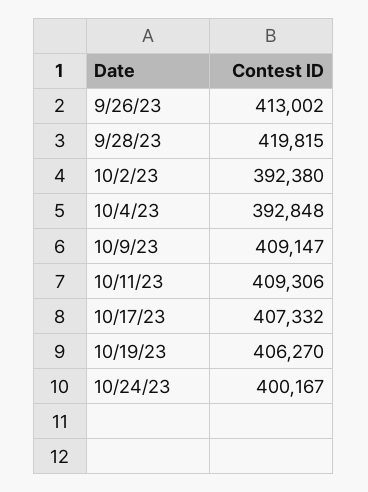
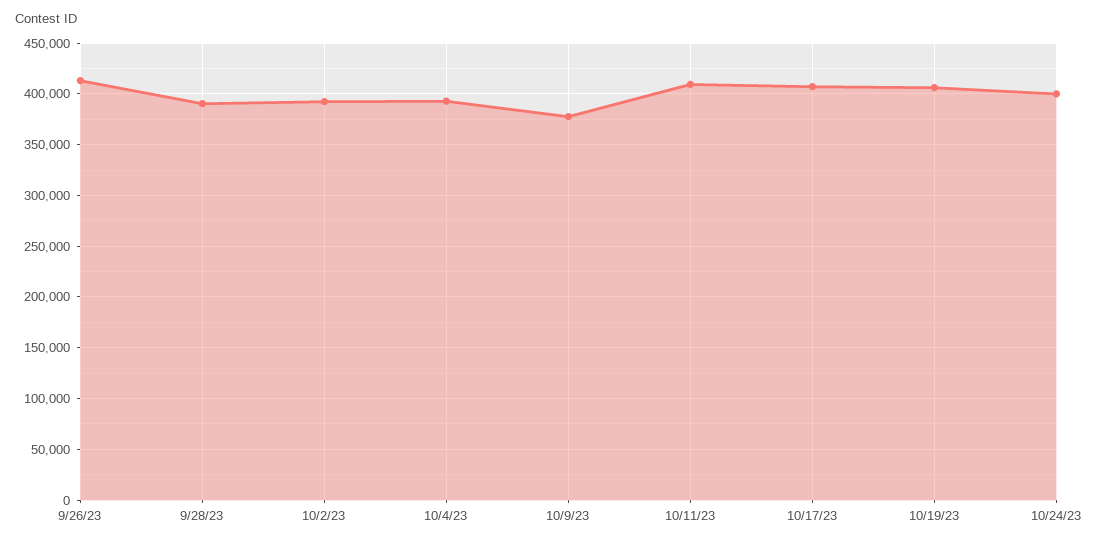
9/28/23: 419815 -> 390000
10/9/23: 409147 -> 380000

